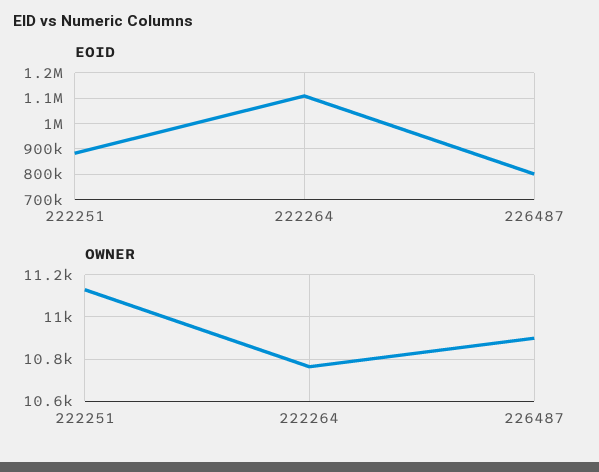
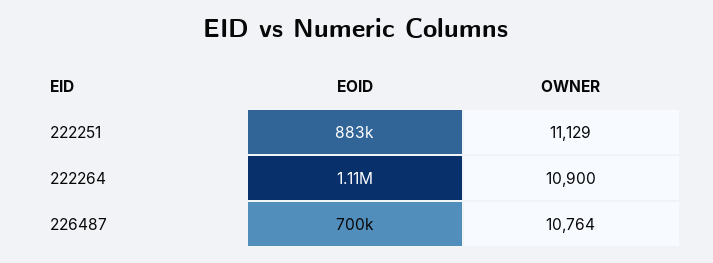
EOID, 226487: 800000 -> 700000
OWNER, 222264: 10750 -> 10900
OWNER, 226487: 10900 -> 10764

